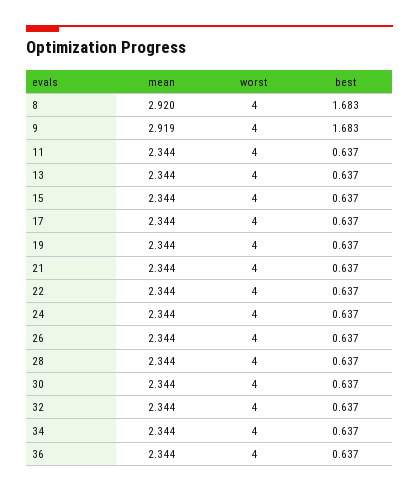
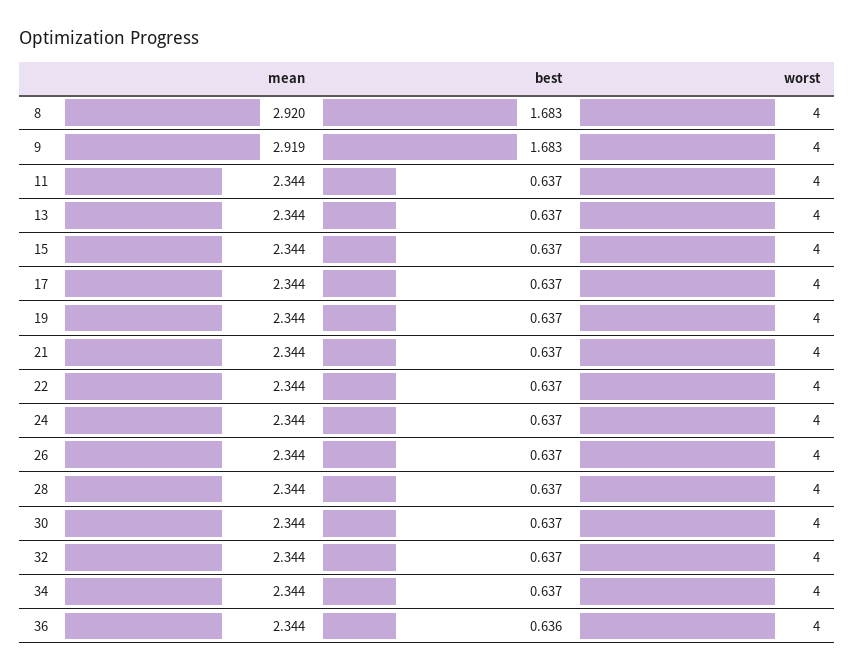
best, 36: 0.637 -> 0.636

